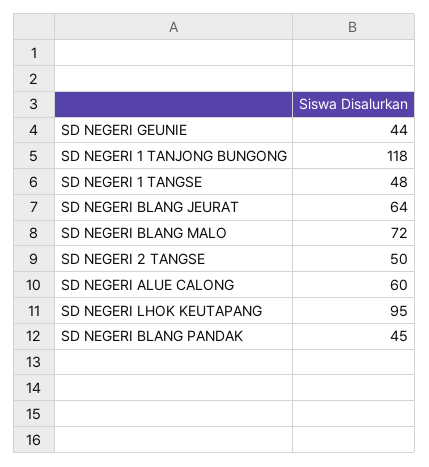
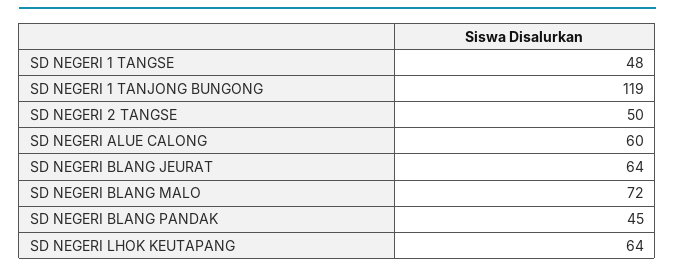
SD NEGERI GEUNIE: 44 -> none
SD NEGERI 1 TANJONG BUNGONG: 118 -> 119
SD NEGERI LHOK KEUTAPANG: 95 -> 64

